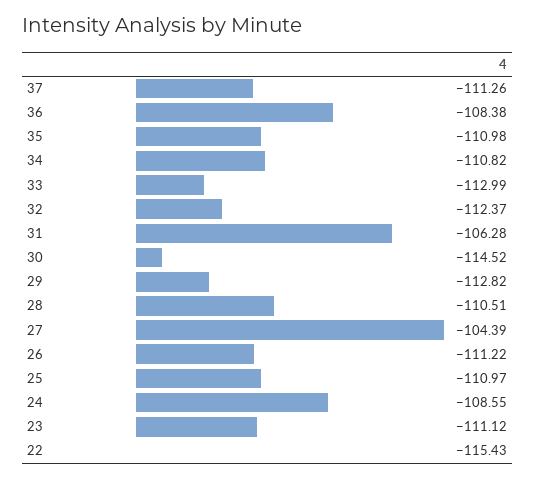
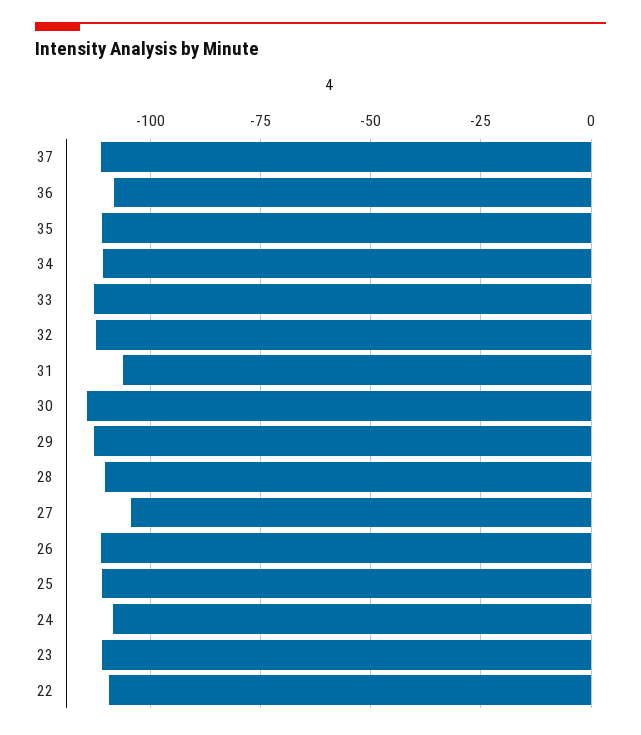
22: -115.43 -> -110

